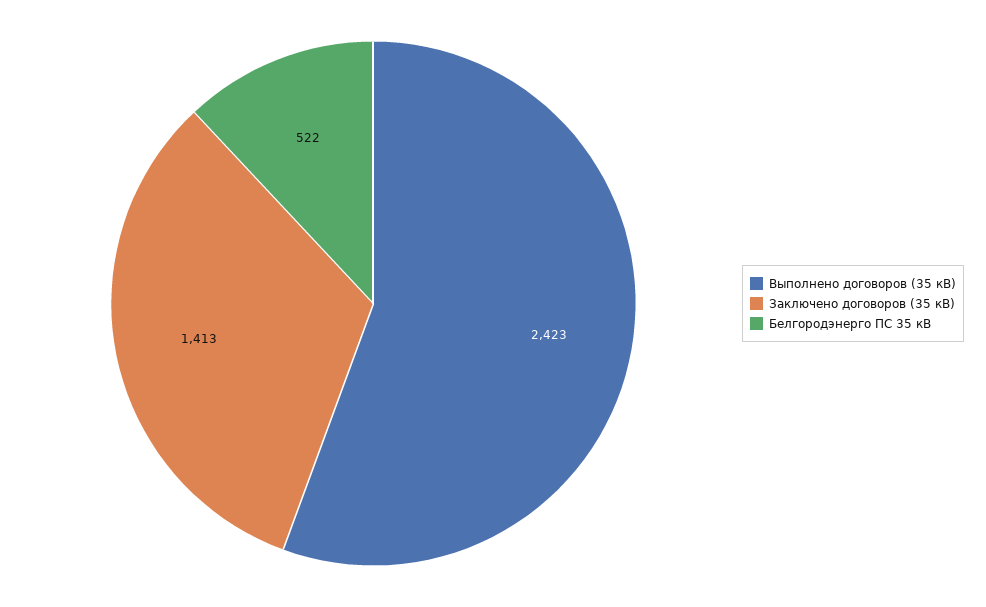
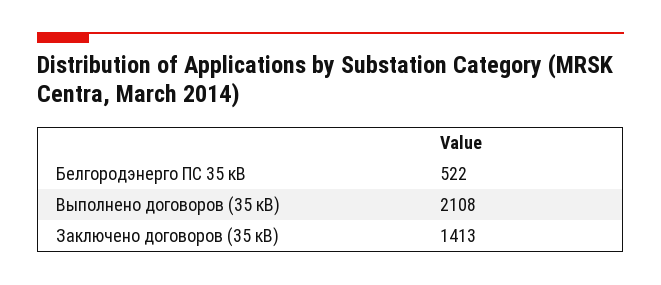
Выполнено договоров (35 кВ): 2423 -> 2108

